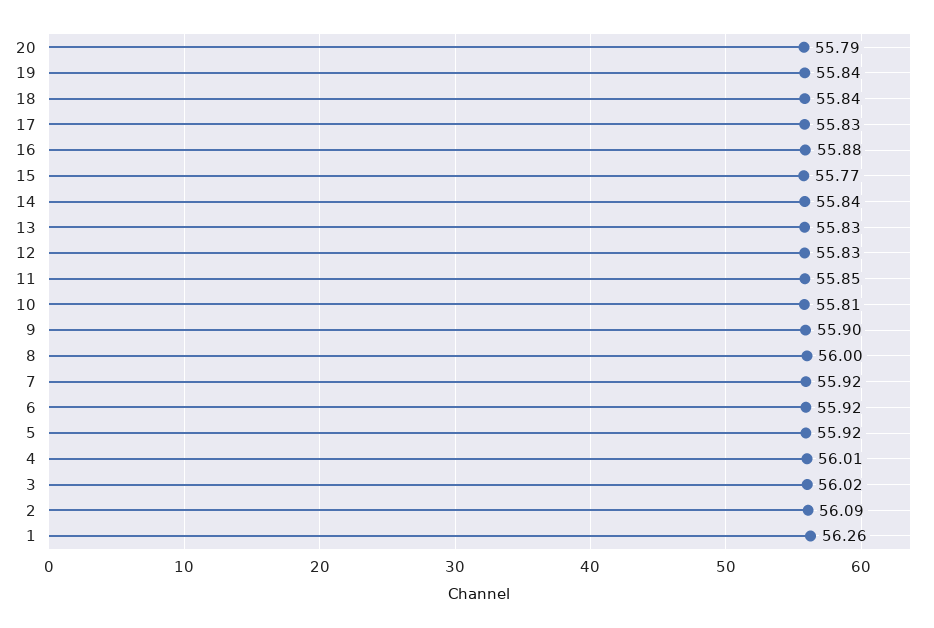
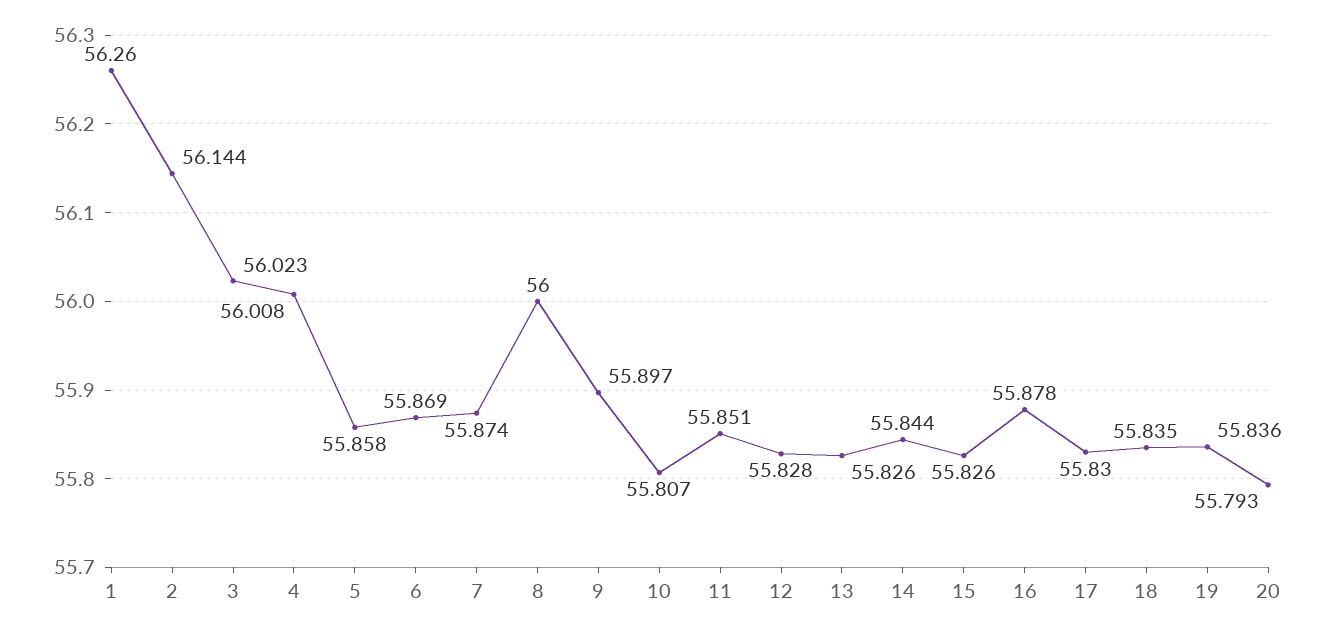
15: 55.77 -> 55.826
7: 55.92 -> 55.874
6: 55.92 -> 55.869
5: 55.92 -> 55.858
2: 56.09 -> 56.144

